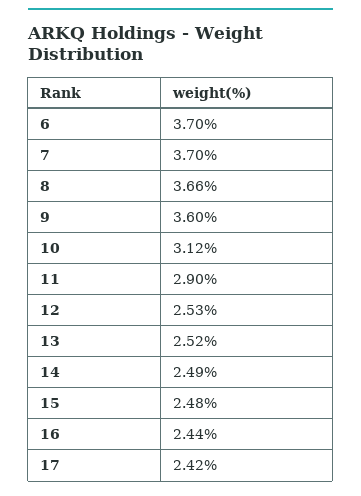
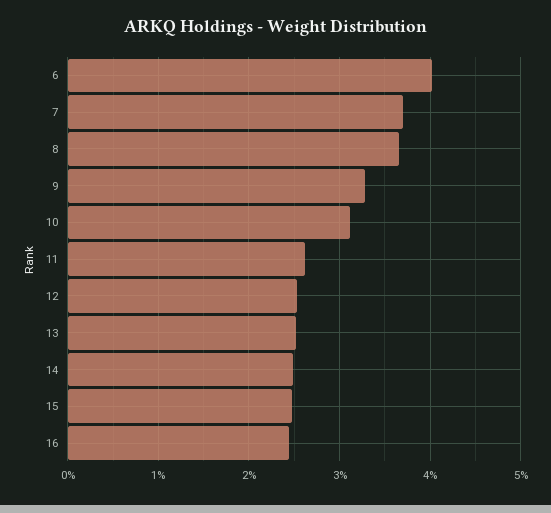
6: 3.7 -> 4
9: 3.6 -> 3.3
11: 2.9 -> 2.6
17: 2.42 -> none

